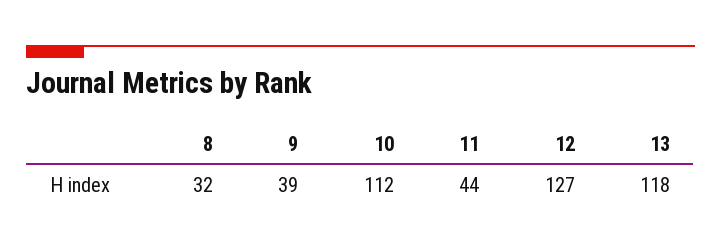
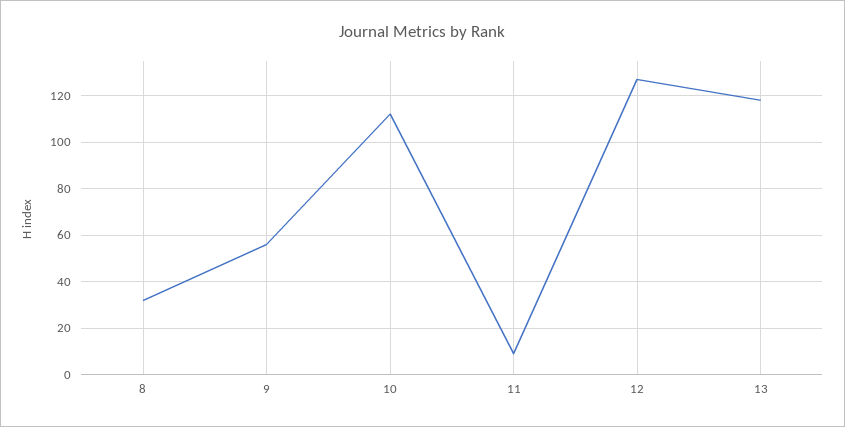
9: 39 -> 55
11: 44 -> 10

